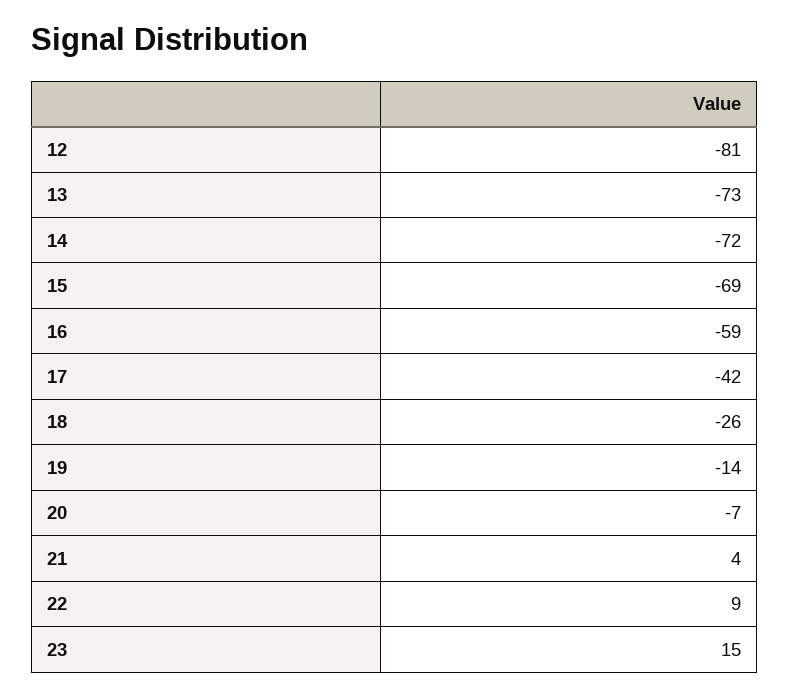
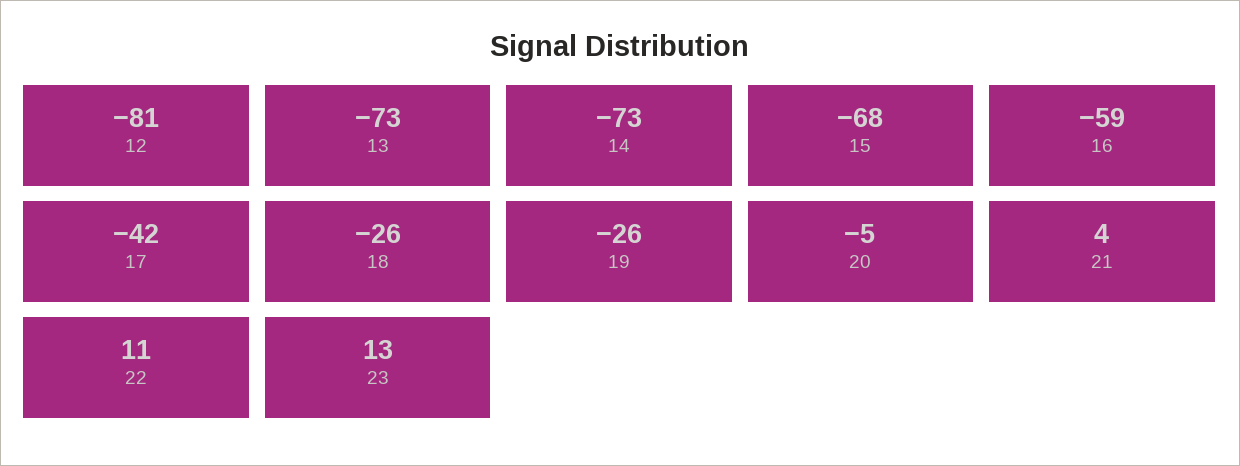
14: -72 -> -73
15: -69 -> -68
19: -14 -> -26
20: -7 -> -5
22: 9 -> 11
23: 15 -> 13

